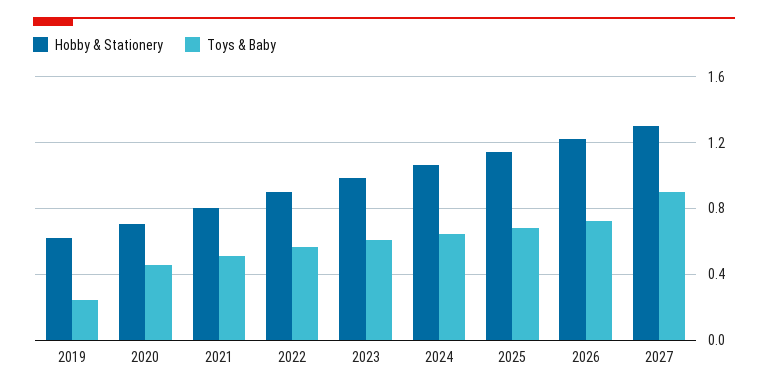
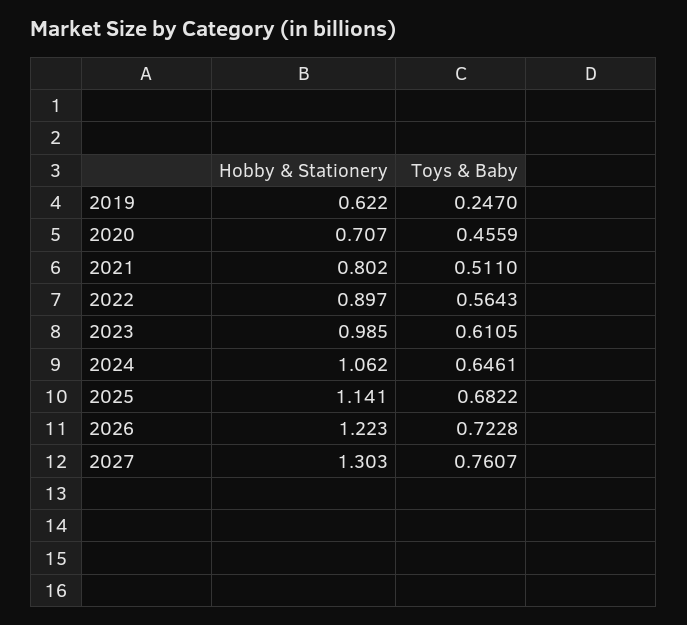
Toys & Baby, 2027: 0.9 -> 0.7607

